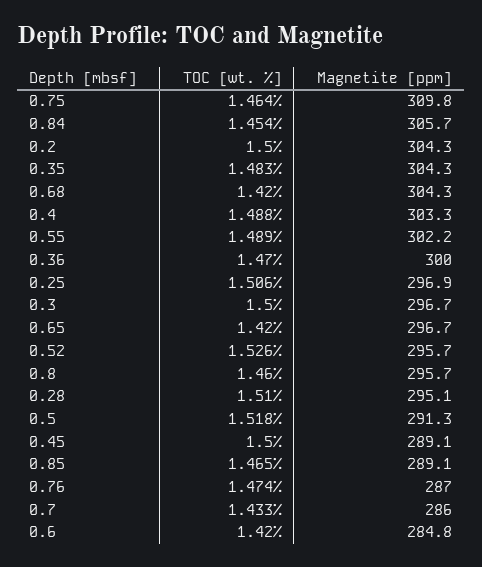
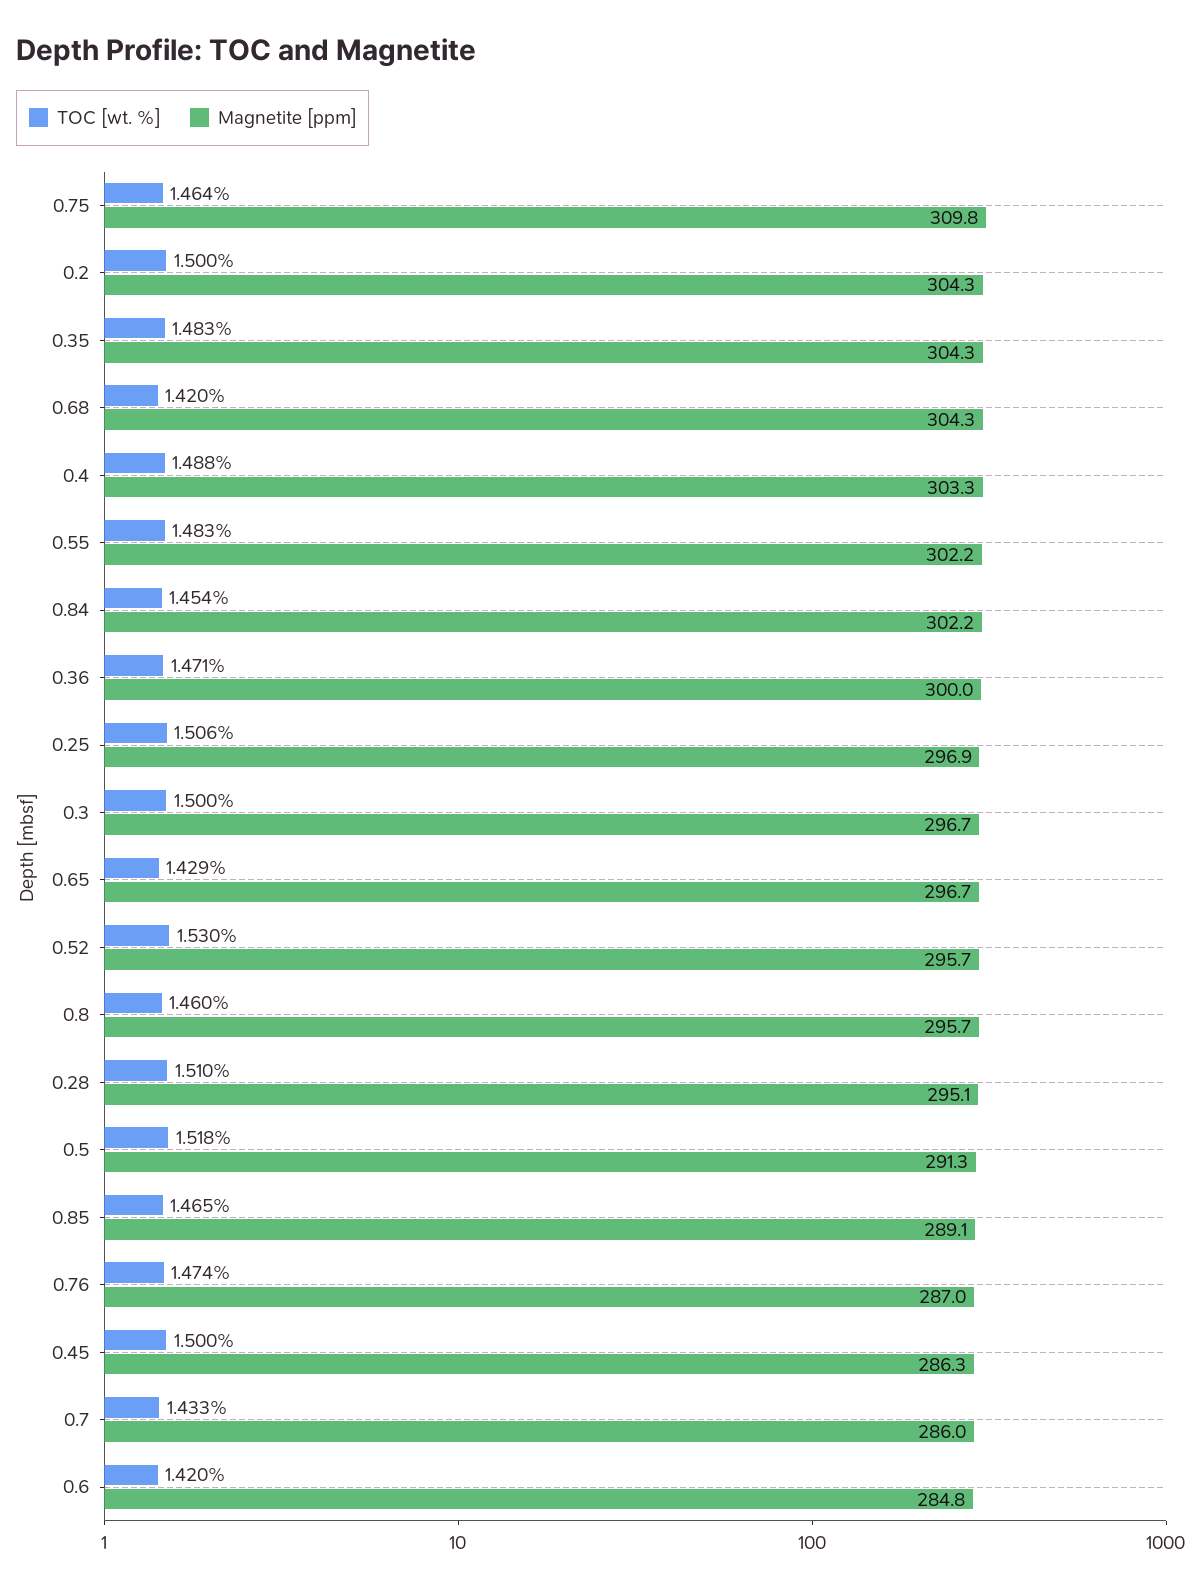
Magnetite [ppm], 0.84: 305.7 -> 302.2
TOC [wt. %], 0.55: 1.489 -> 1.483
TOC [wt. %], 0.36: 1.47 -> 1.471
TOC [wt. %], 0.65: 1.42 -> 1.429
TOC [wt. %], 0.52: 1.526 -> 1.53
Magnetite [ppm], 0.45: 289.1 -> 286.3

